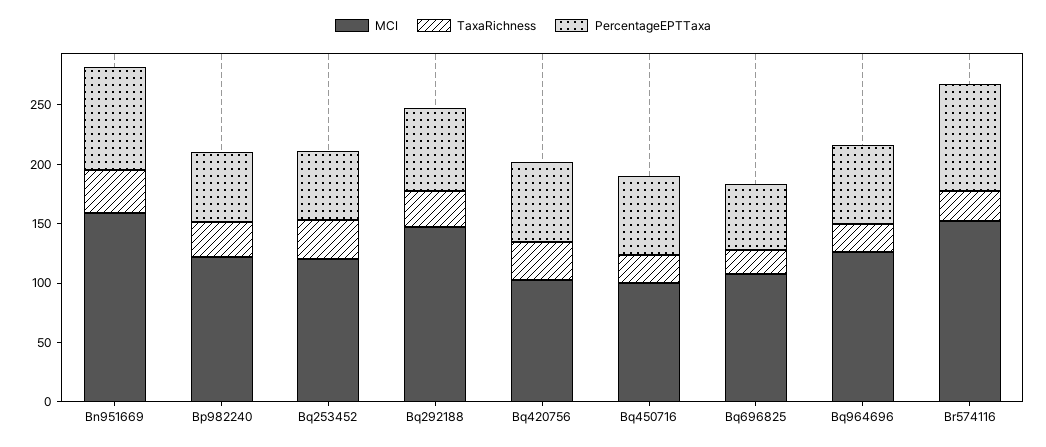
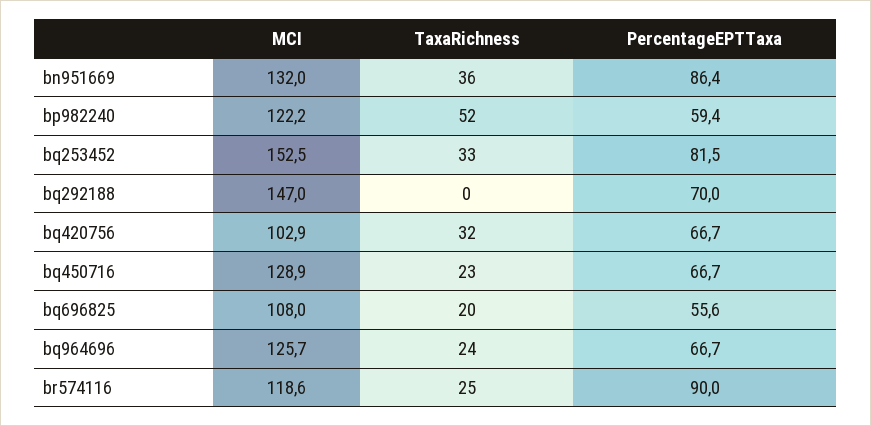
MCI, Bn951669: 160 -> 132
TaxaRichness, Bp982240: 30 -> 52
MCI, Bq253452: 120 -> 152.5
PercentageEPTTaxa, Bq253452: 60 -> 81.5
TaxaRichness, Bq292188: 30 -> 0
MCI, Bq450716: 100 -> 128.9
MCI, Br574116: 150 -> 118.6

